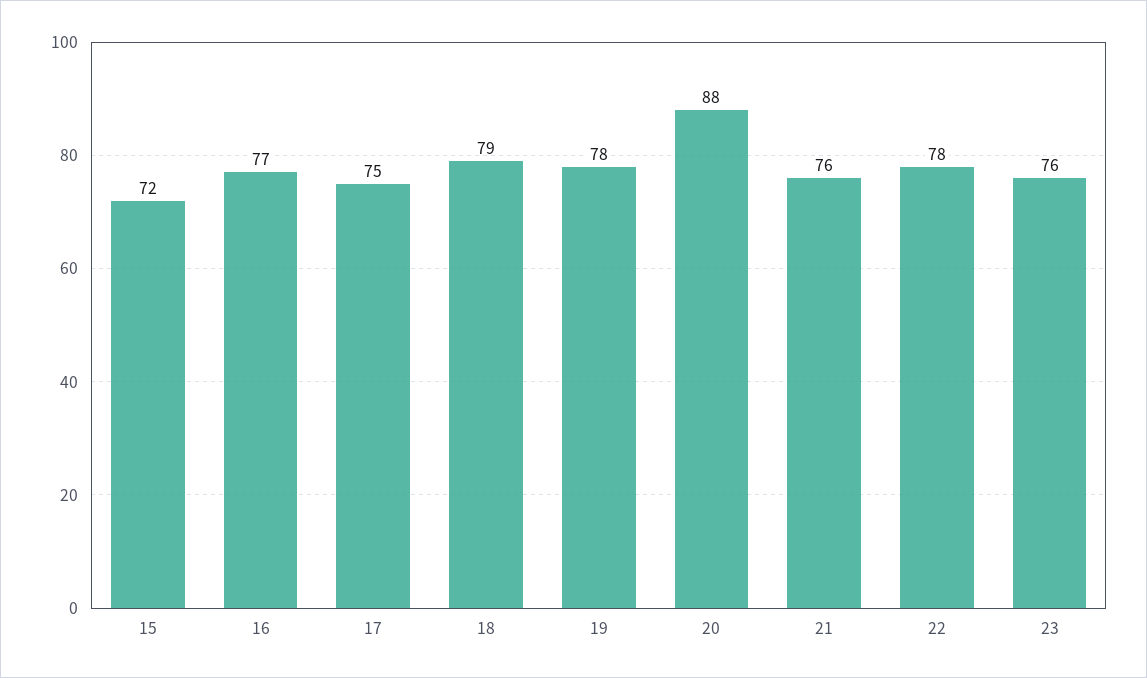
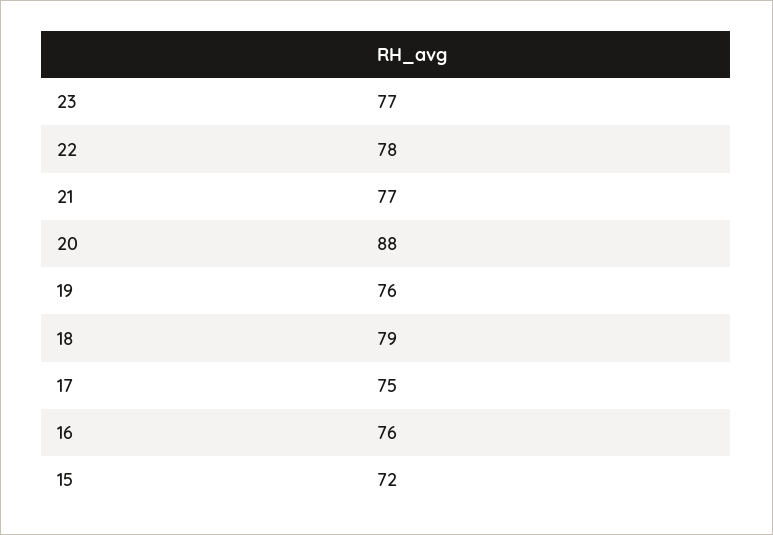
16: 77 -> 76
19: 78 -> 76
21: 76 -> 77
23: 76 -> 77

